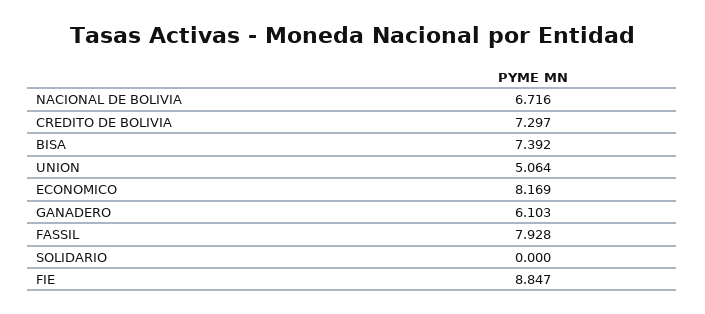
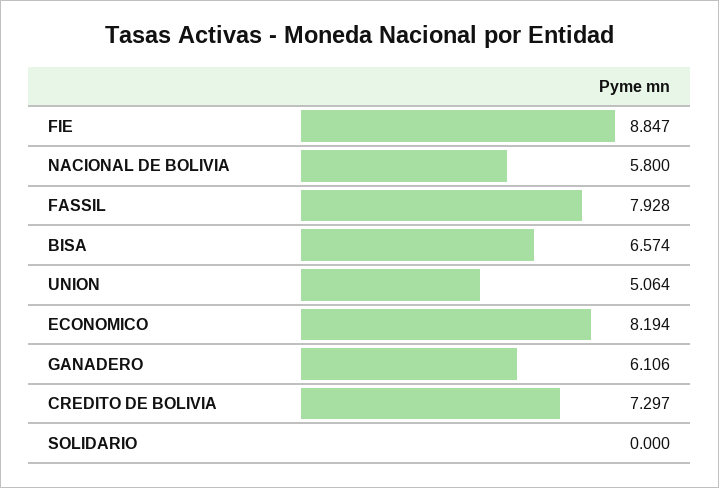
NACIONAL DE BOLIVIA: 6.716 -> 5.8
BISA: 7.392 -> 6.574
ECONOMICO: 8.169 -> 8.194
GANADERO: 6.103 -> 6.106

